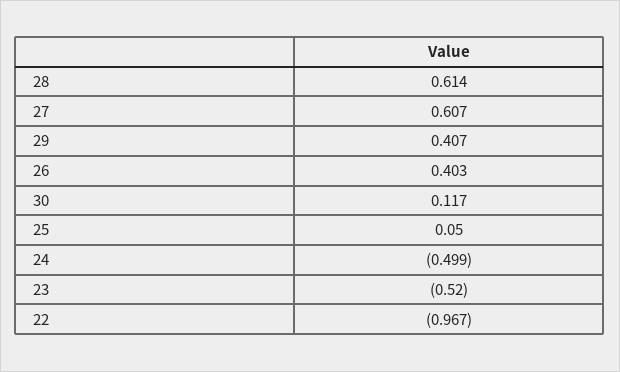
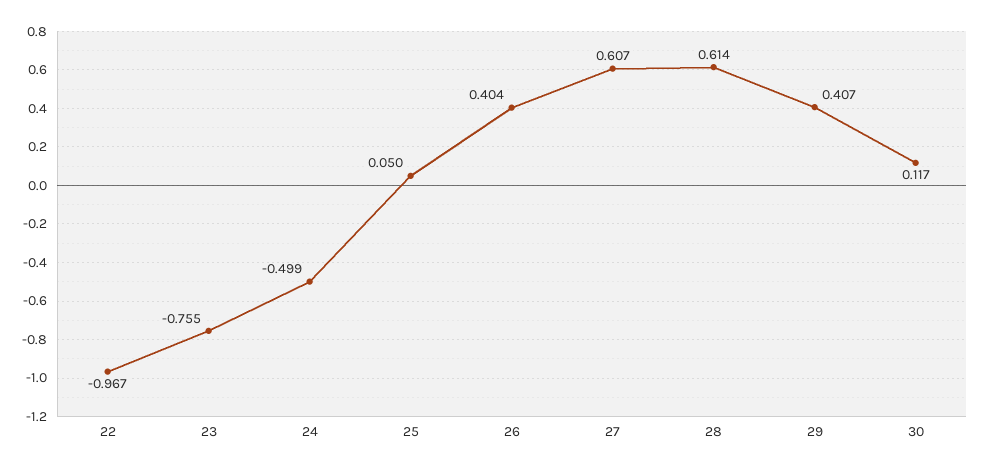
26: 0.403 -> 0.404
23: -0.52 -> -0.755

